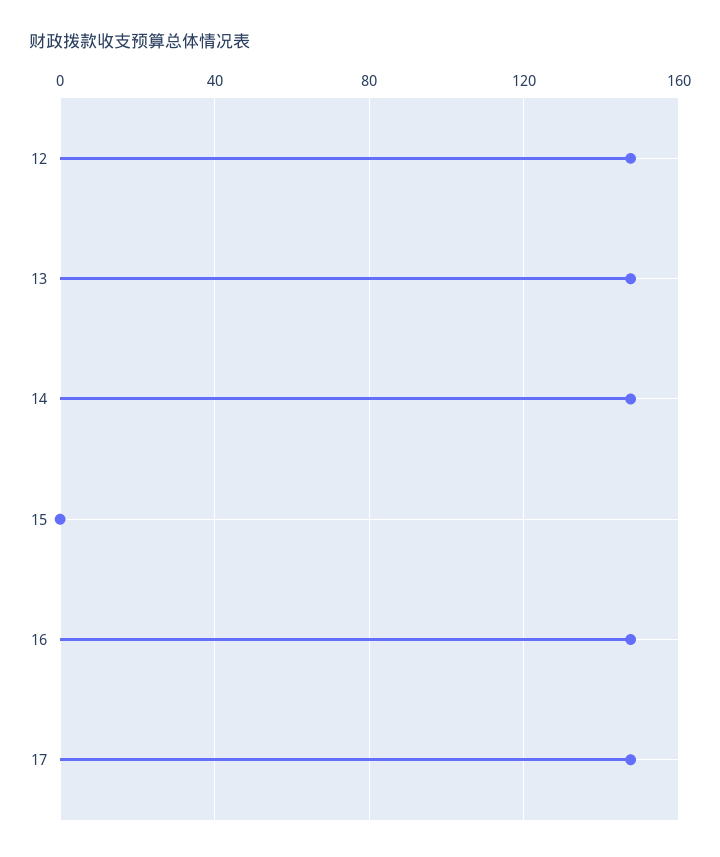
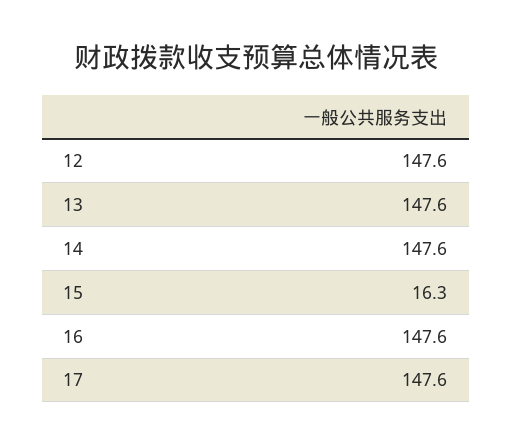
15: 0 -> 16.3

